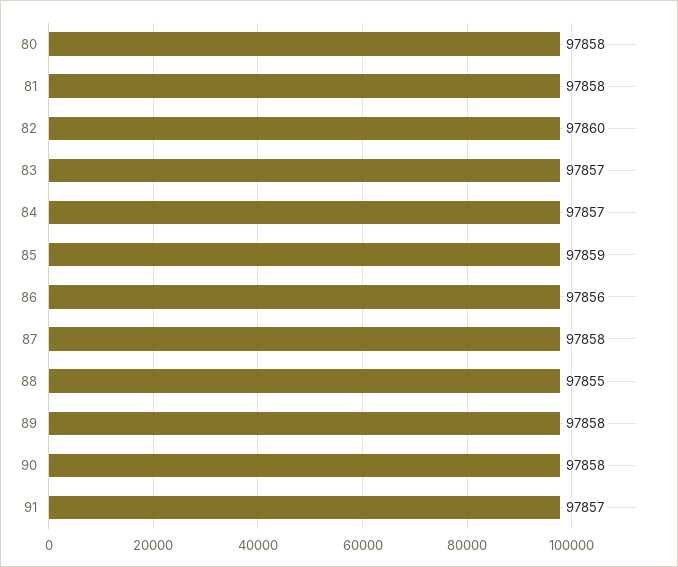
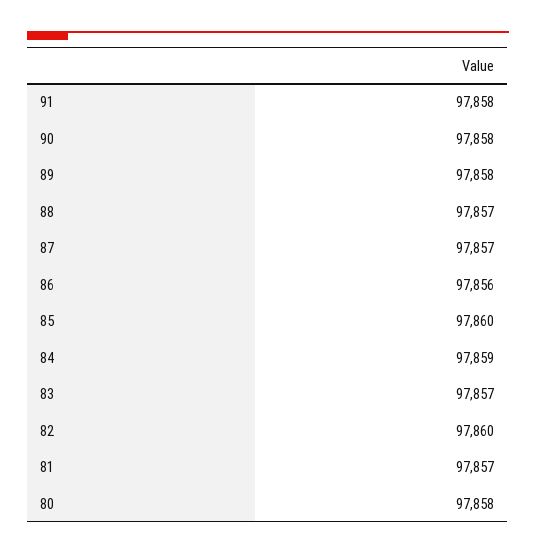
81: 97858 -> 97857
84: 97857 -> 97859
85: 97859 -> 97860
87: 97858 -> 97857
88: 97855 -> 97857
91: 97857 -> 97858

